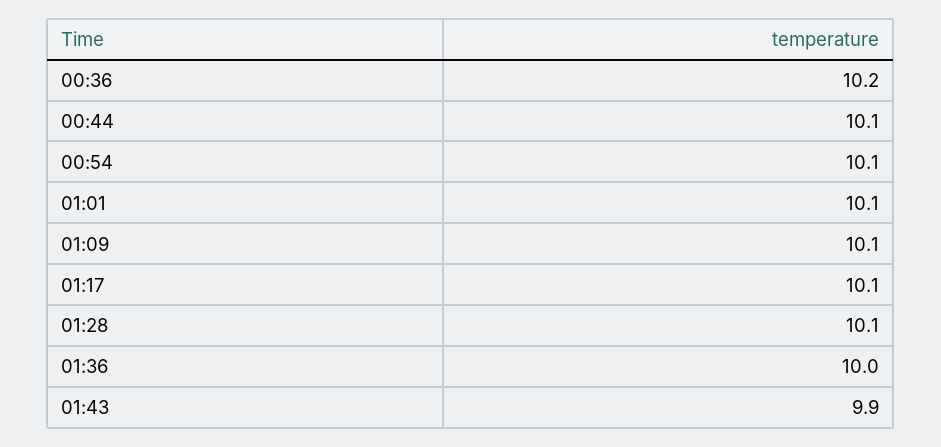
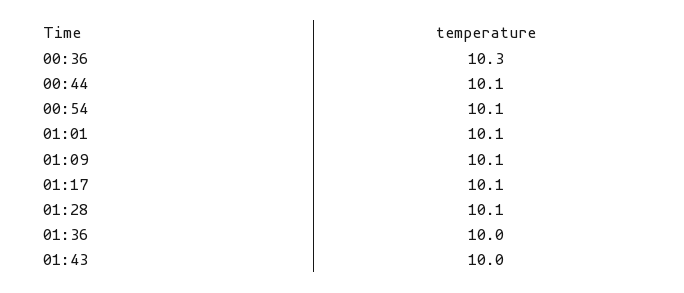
00:36: 10.2 -> 10.3
01:43: 9.9 -> 10

